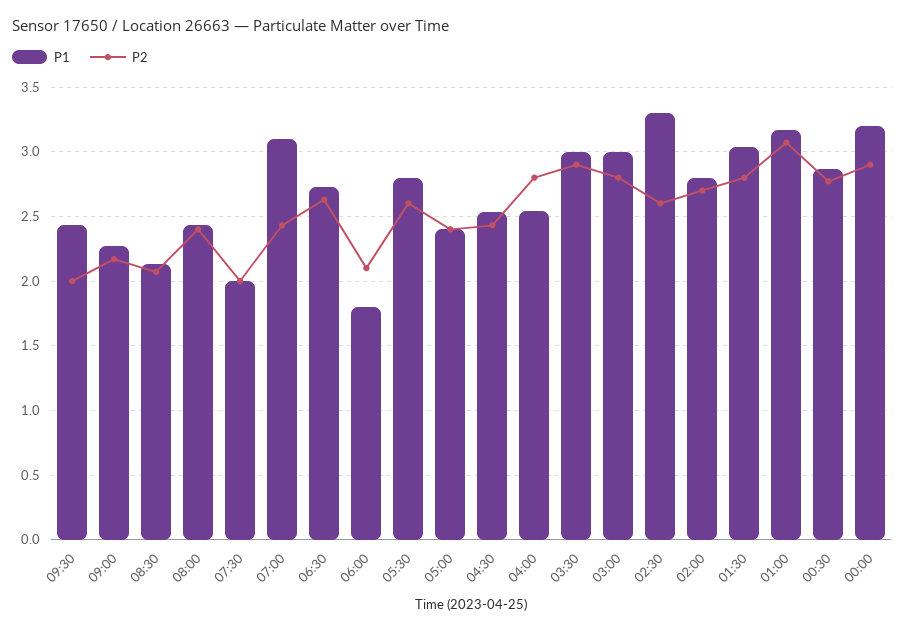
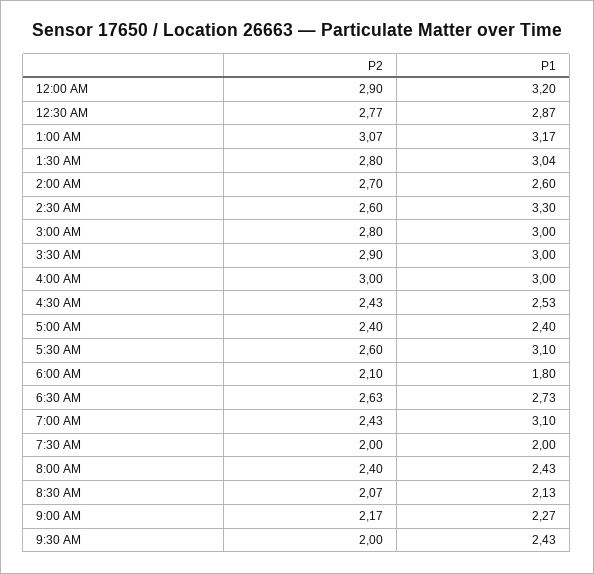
P1, 05:30: 2.8 -> 3.1
P1, 04:00: 2.55 -> 3
P2, 04:00: 2.8 -> 3
P1, 02:00: 2.8 -> 2.6

